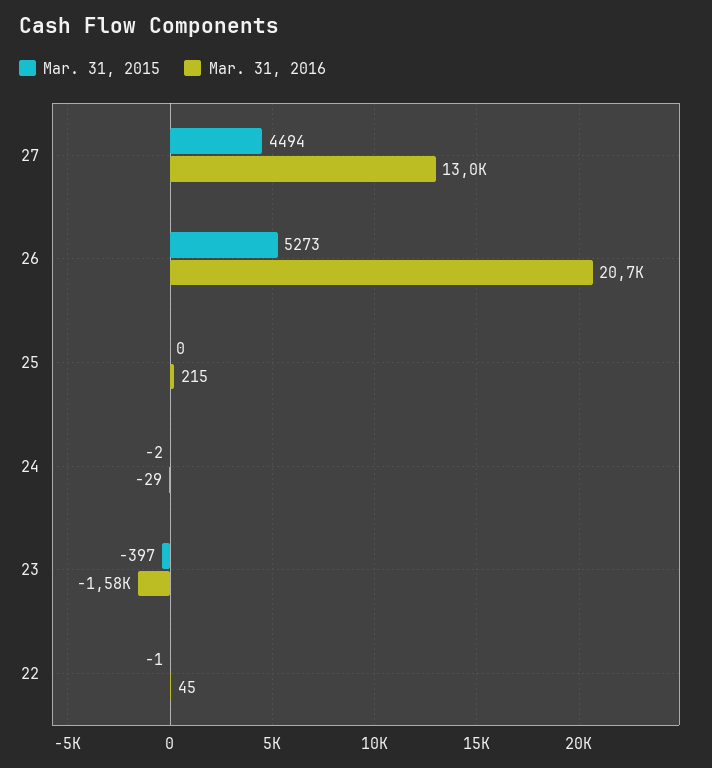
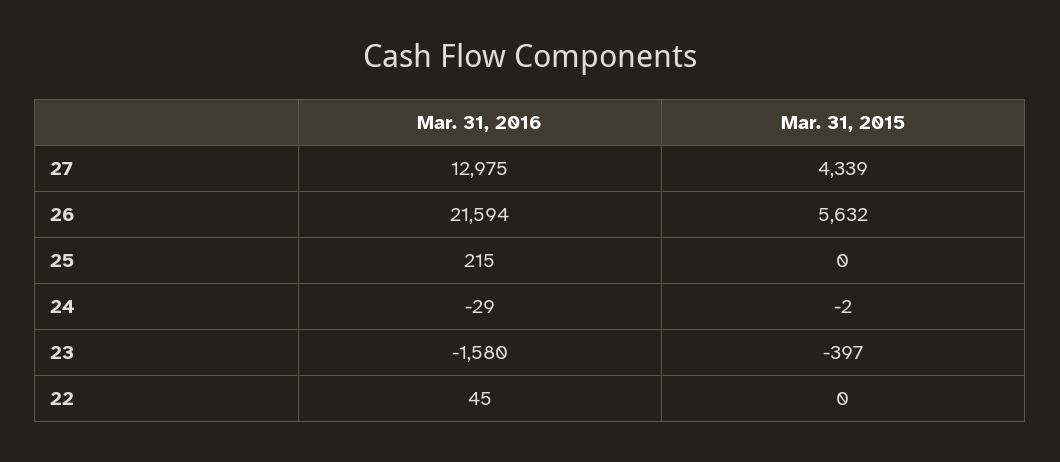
Mar. 31, 2015, 27: 4494 -> 4339
Mar. 31, 2015, 26: 5273 -> 5632
Mar. 31, 2016, 26: 20700 -> 21594
Mar. 31, 2015, 22: -1 -> 0

